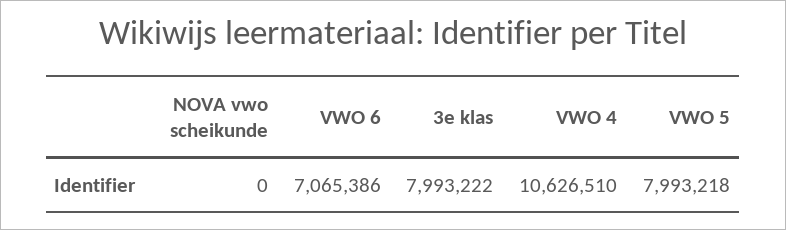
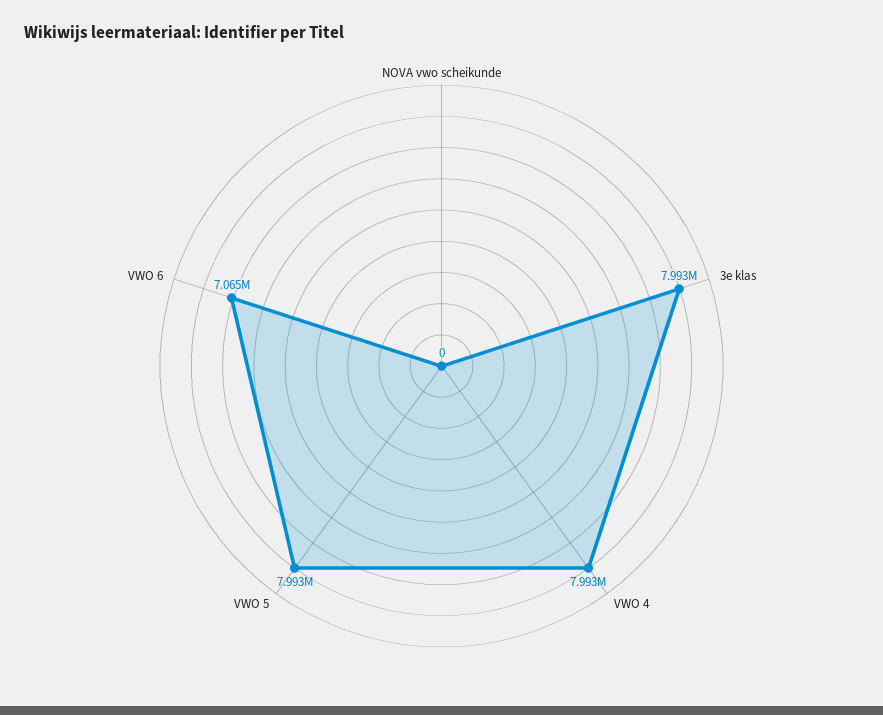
VWO 4: 10626510 -> 7993000

